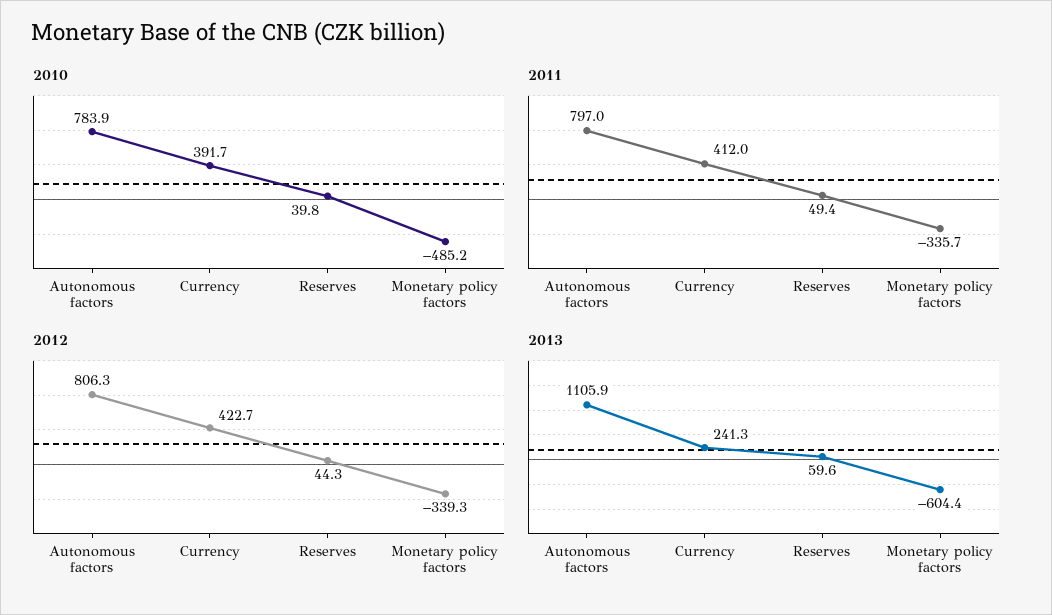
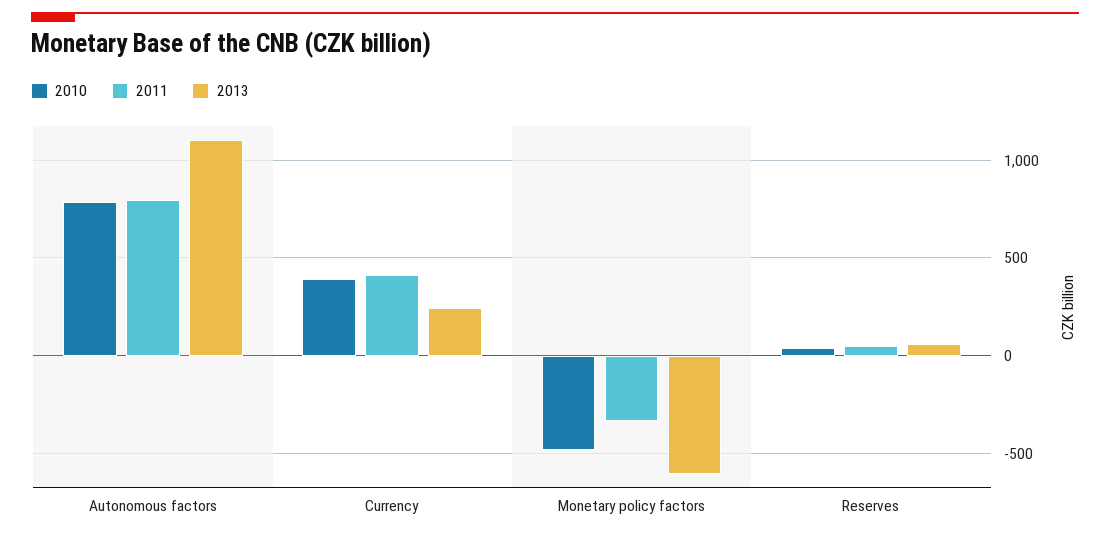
2012, Autonomous factors: 806.3 -> none
2012, Currency: 422.7 -> none
2012, Reserves: 44.3 -> none
2012, Monetary policy factors: -339.3 -> none

